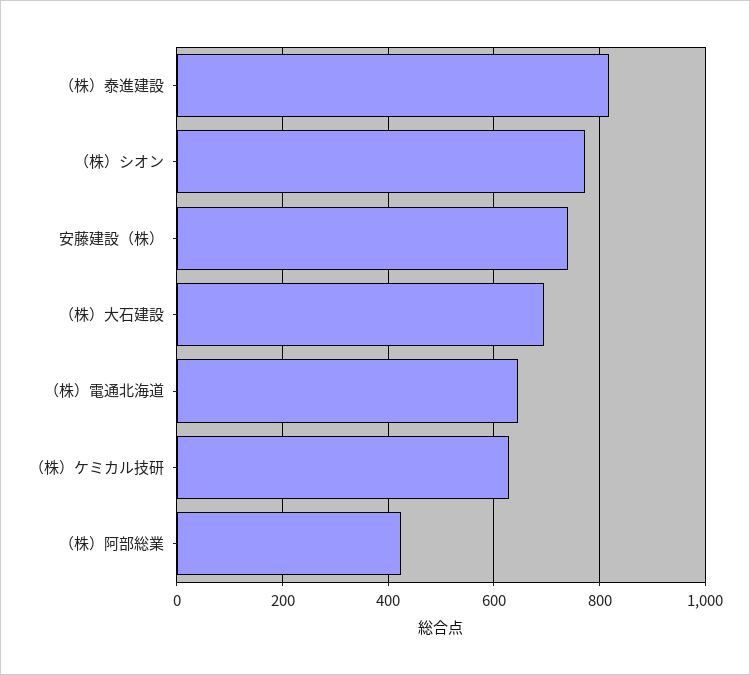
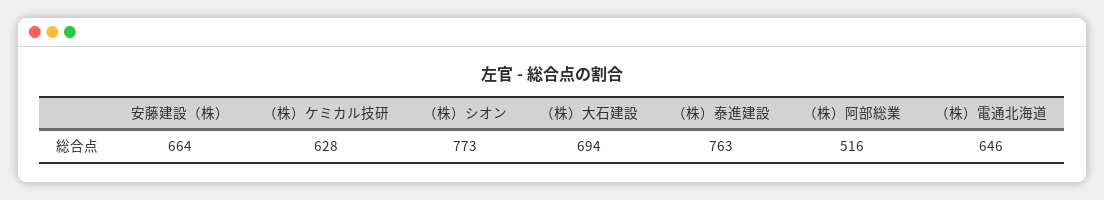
（株）泰進建設: 820 -> 763
安藤建設（株）: 740 -> 664
（株）阿部総業: 420 -> 516

